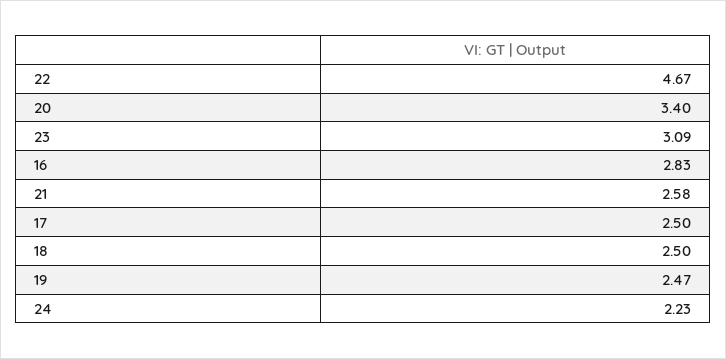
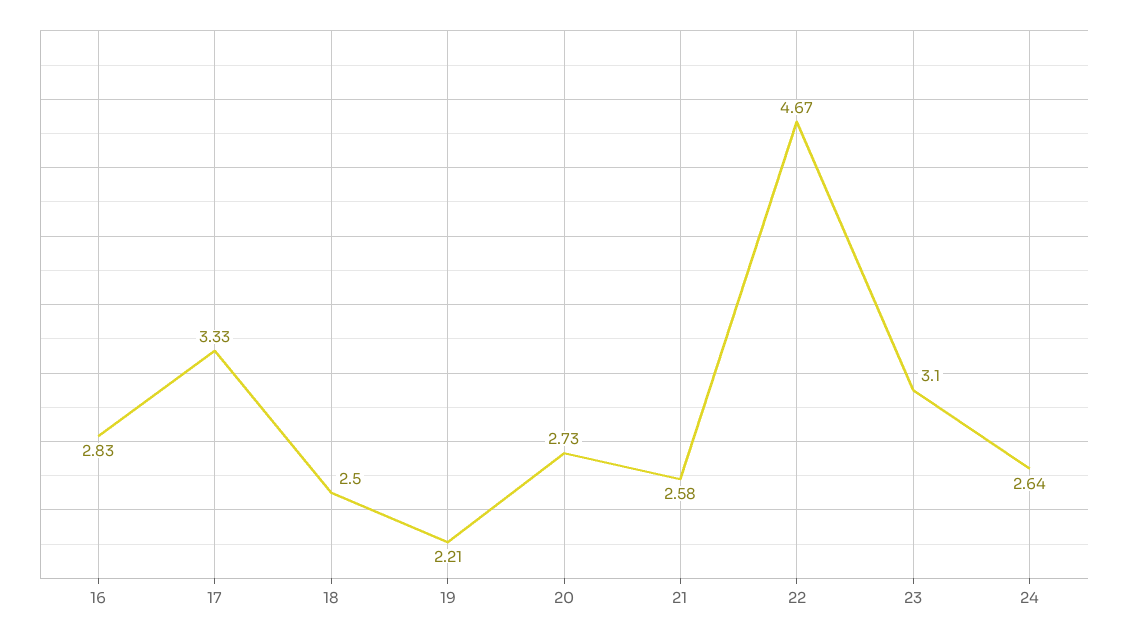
20: 3.4 -> 2.73
23: 3.09 -> 3.1
17: 2.5 -> 3.33
19: 2.47 -> 2.21
24: 2.23 -> 2.64

